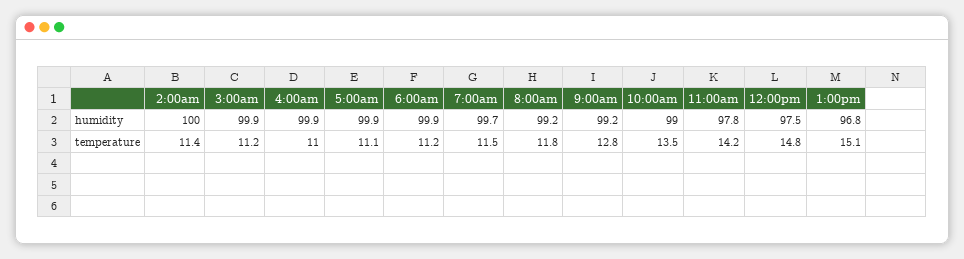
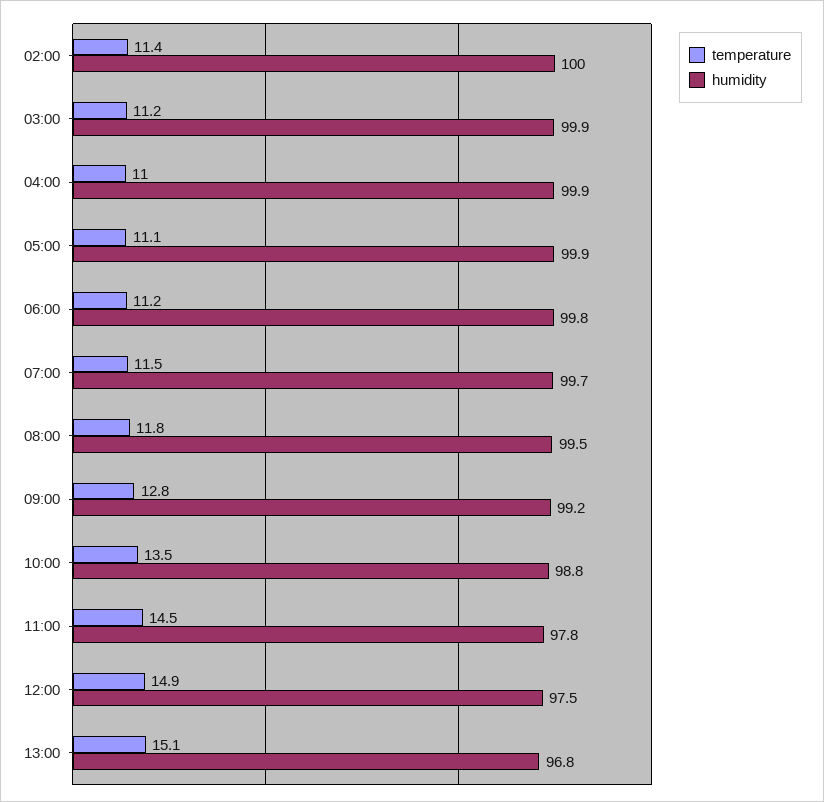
humidity, 6:00am: 99.9 -> 99.8
humidity, 8:00am: 99.2 -> 99.5
humidity, 10:00am: 99 -> 98.8
temperature, 11:00am: 14.2 -> 14.5
temperature, 12:00pm: 14.8 -> 14.9

